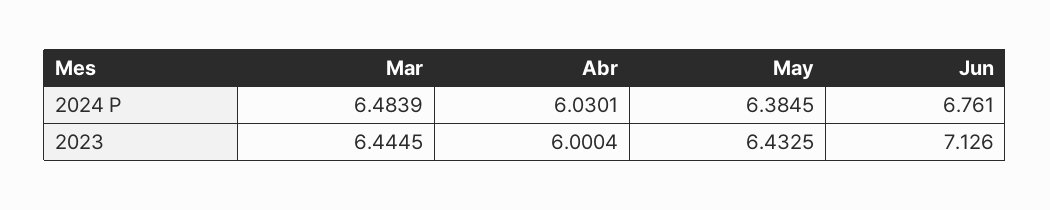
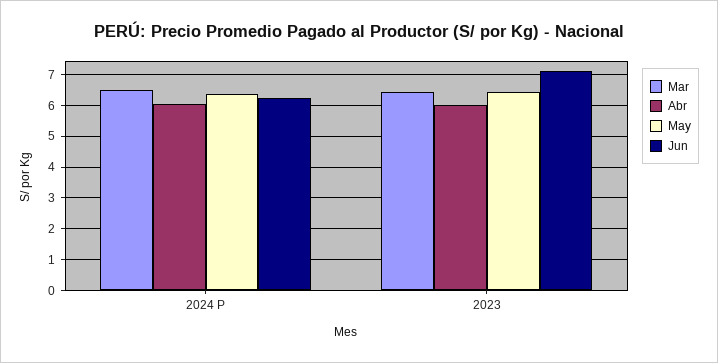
Jun, 2024 P: 6.761 -> 6.2

